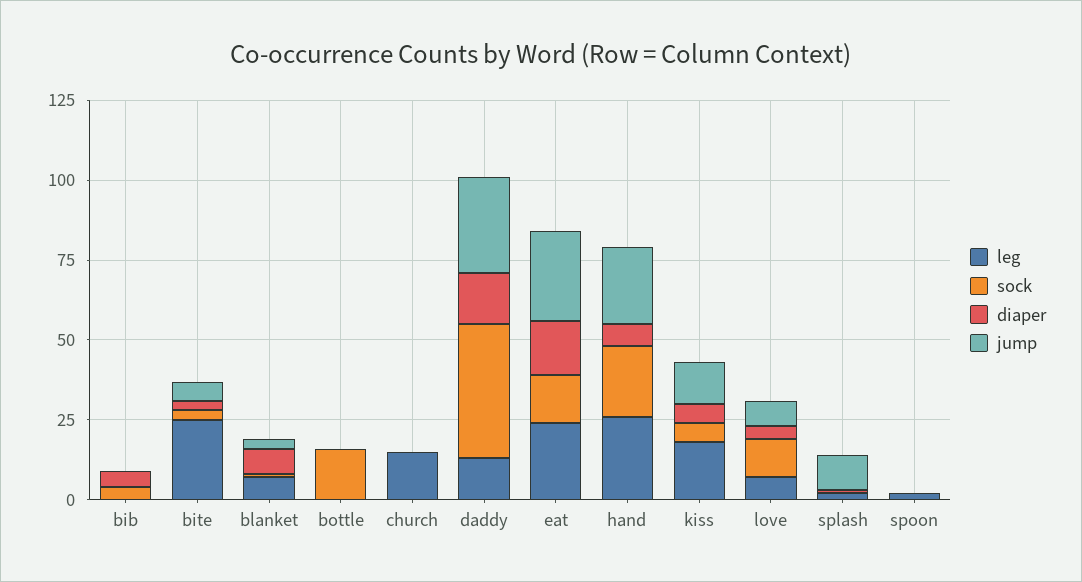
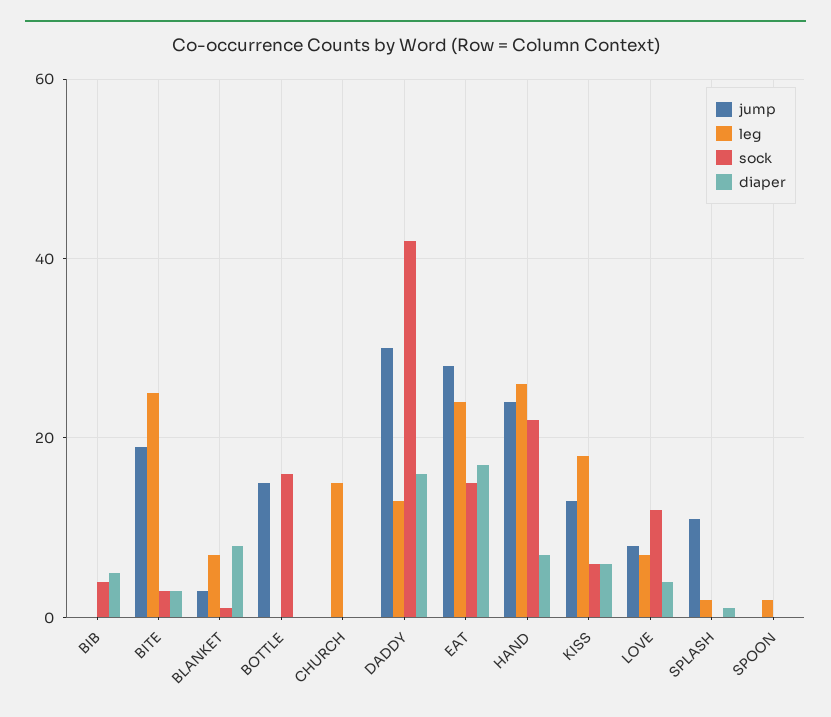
jump, bite: 5 -> 20
jump, bottle: 0 -> 15

